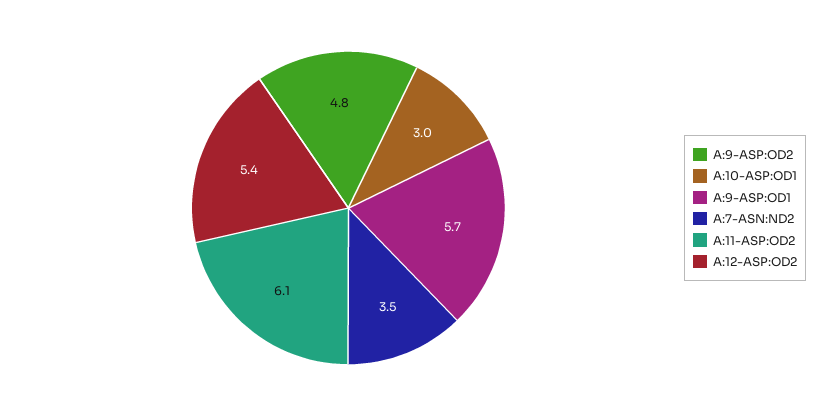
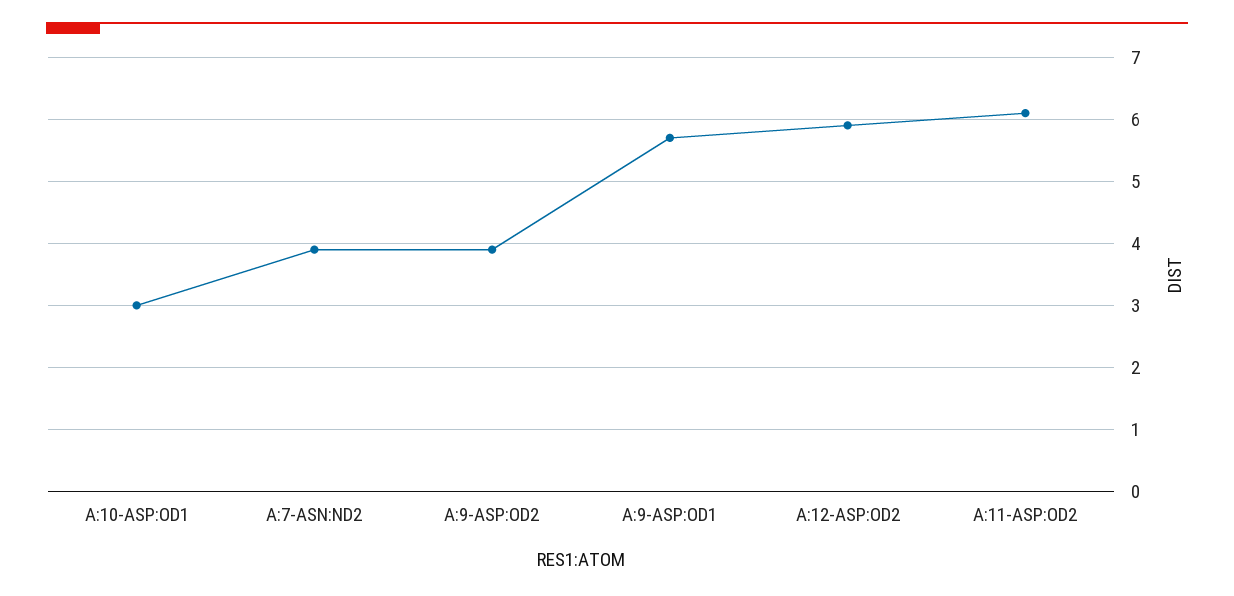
A:9-ASP:OD2: 4.8 -> 3.9
A:7-ASN:ND2: 3.5 -> 3.9
A:12-ASP:OD2: 5.4 -> 5.9

